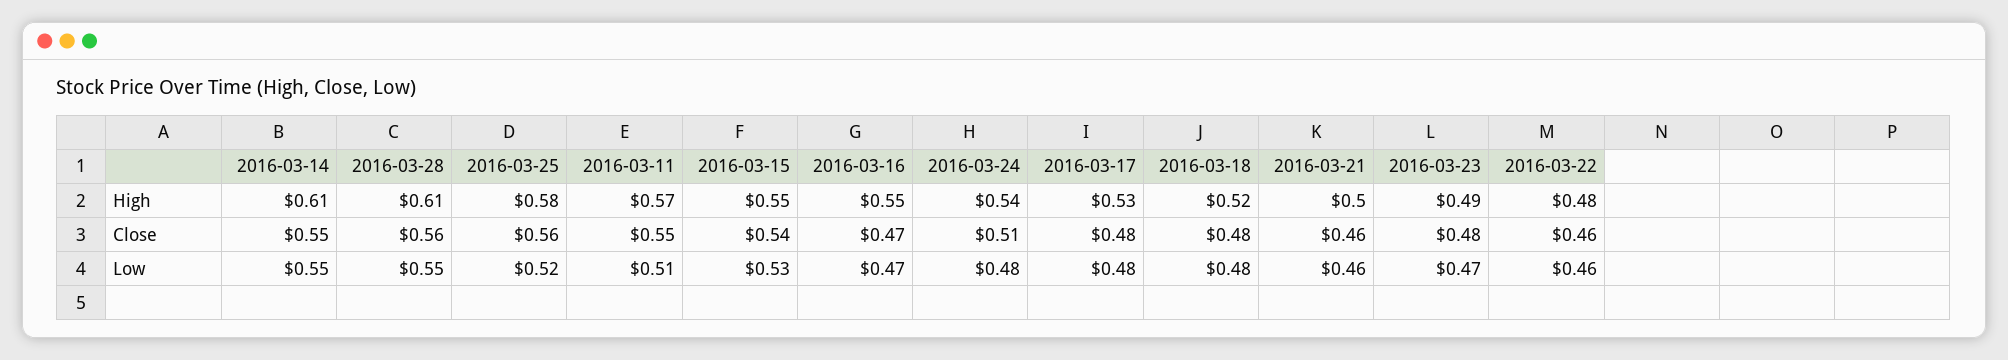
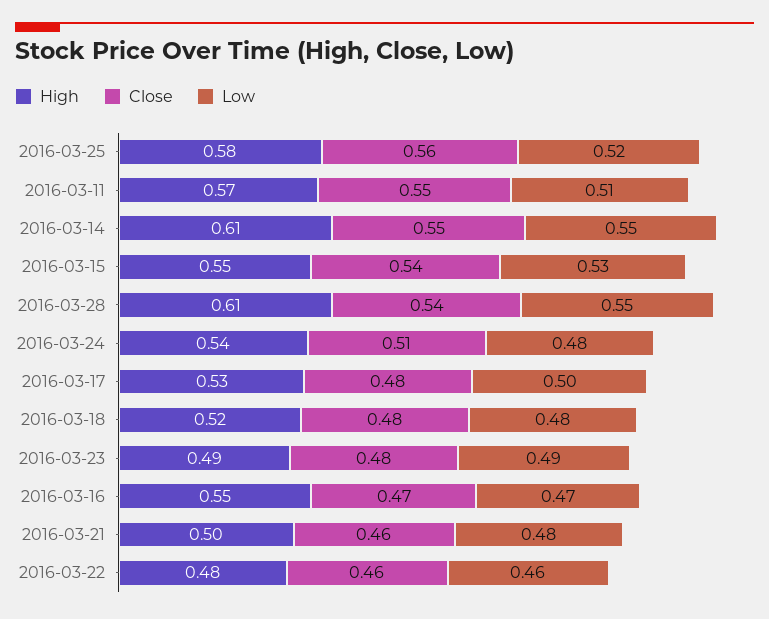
Close, 2016-03-28: 0.56 -> 0.54
Low, 2016-03-17: 0.48 -> 0.5
Low, 2016-03-21: 0.46 -> 0.48
Low, 2016-03-23: 0.47 -> 0.49

